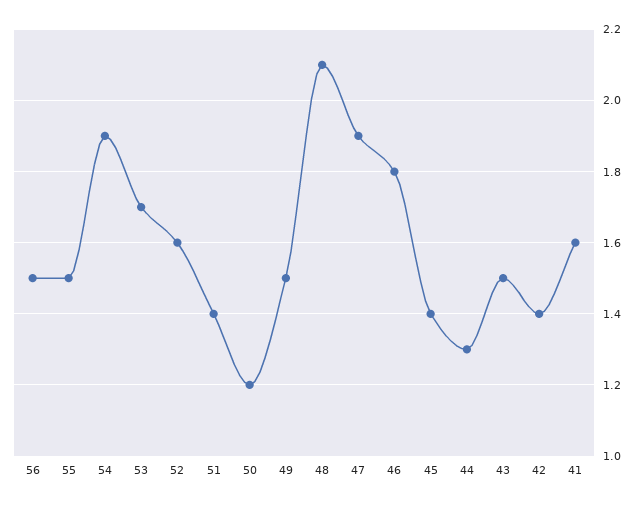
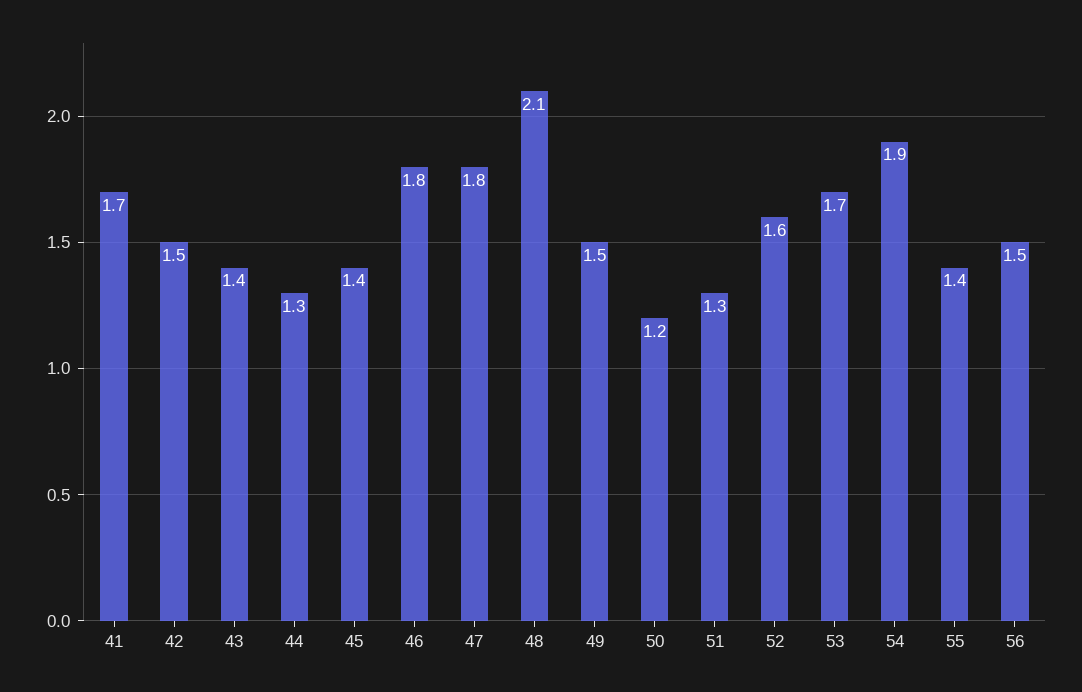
55: 1.5 -> 1.4
51: 1.4 -> 1.3
47: 1.9 -> 1.8
43: 1.5 -> 1.4
42: 1.4 -> 1.5
41: 1.6 -> 1.7

